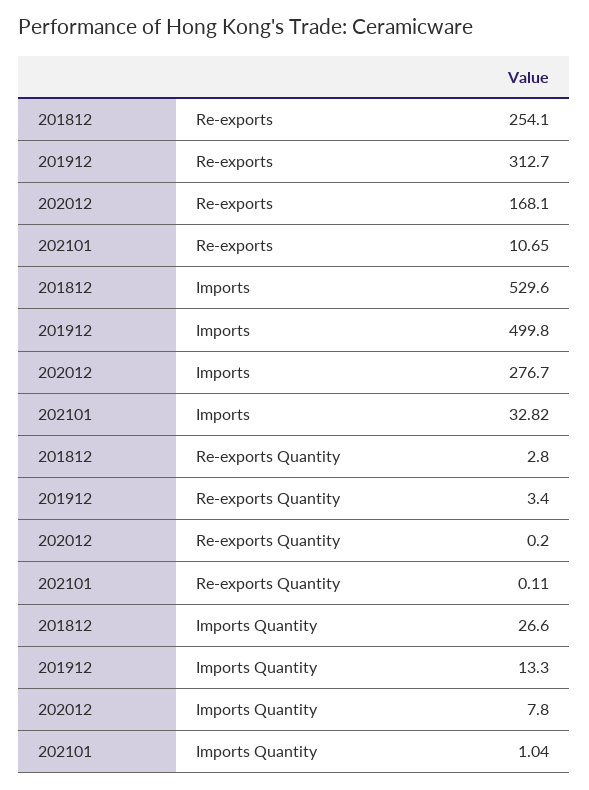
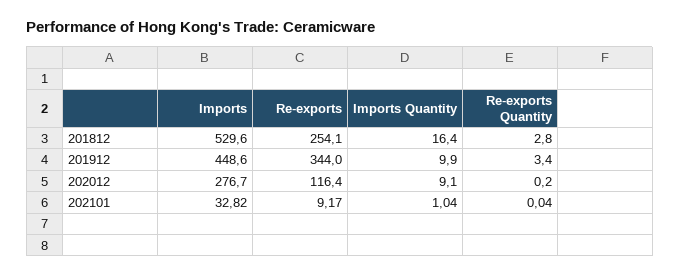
201912, Re-exports: 312.7 -> 344
202012, Re-exports: 168.1 -> 116.4
202101, Re-exports: 10.65 -> 9.17
201912, Imports: 499.8 -> 448.6
202101, Re-exports Quantity: 0.11 -> 0.04
201812, Imports Quantity: 26.6 -> 16.4
201912, Imports Quantity: 13.3 -> 9.9
202012, Imports Quantity: 7.8 -> 9.1

